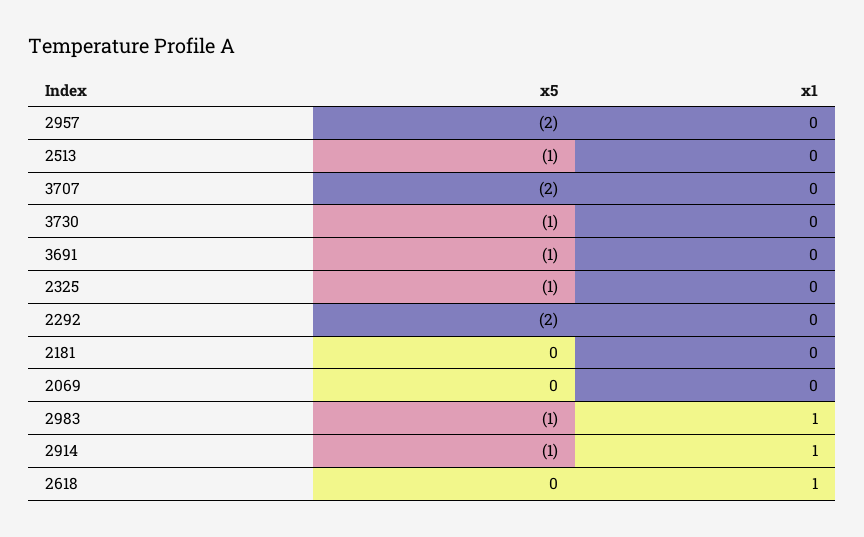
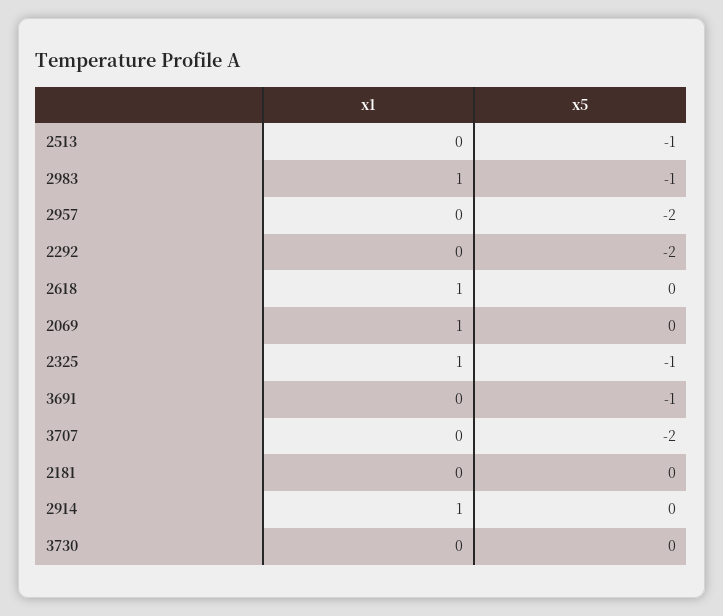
x5, 3730: -1 -> 0
x1, 2325: 0 -> 1
x1, 2069: 0 -> 1
x5, 2914: -1 -> 0

